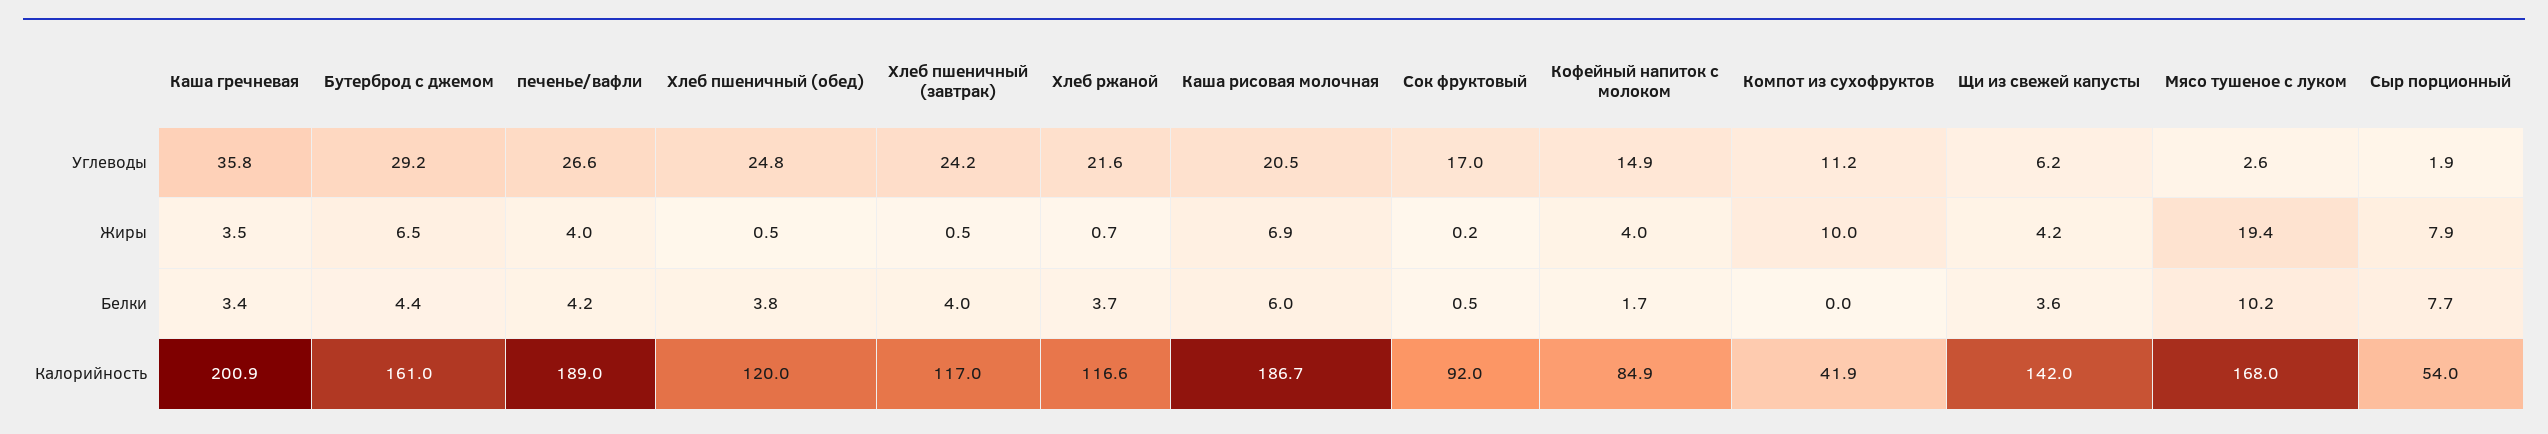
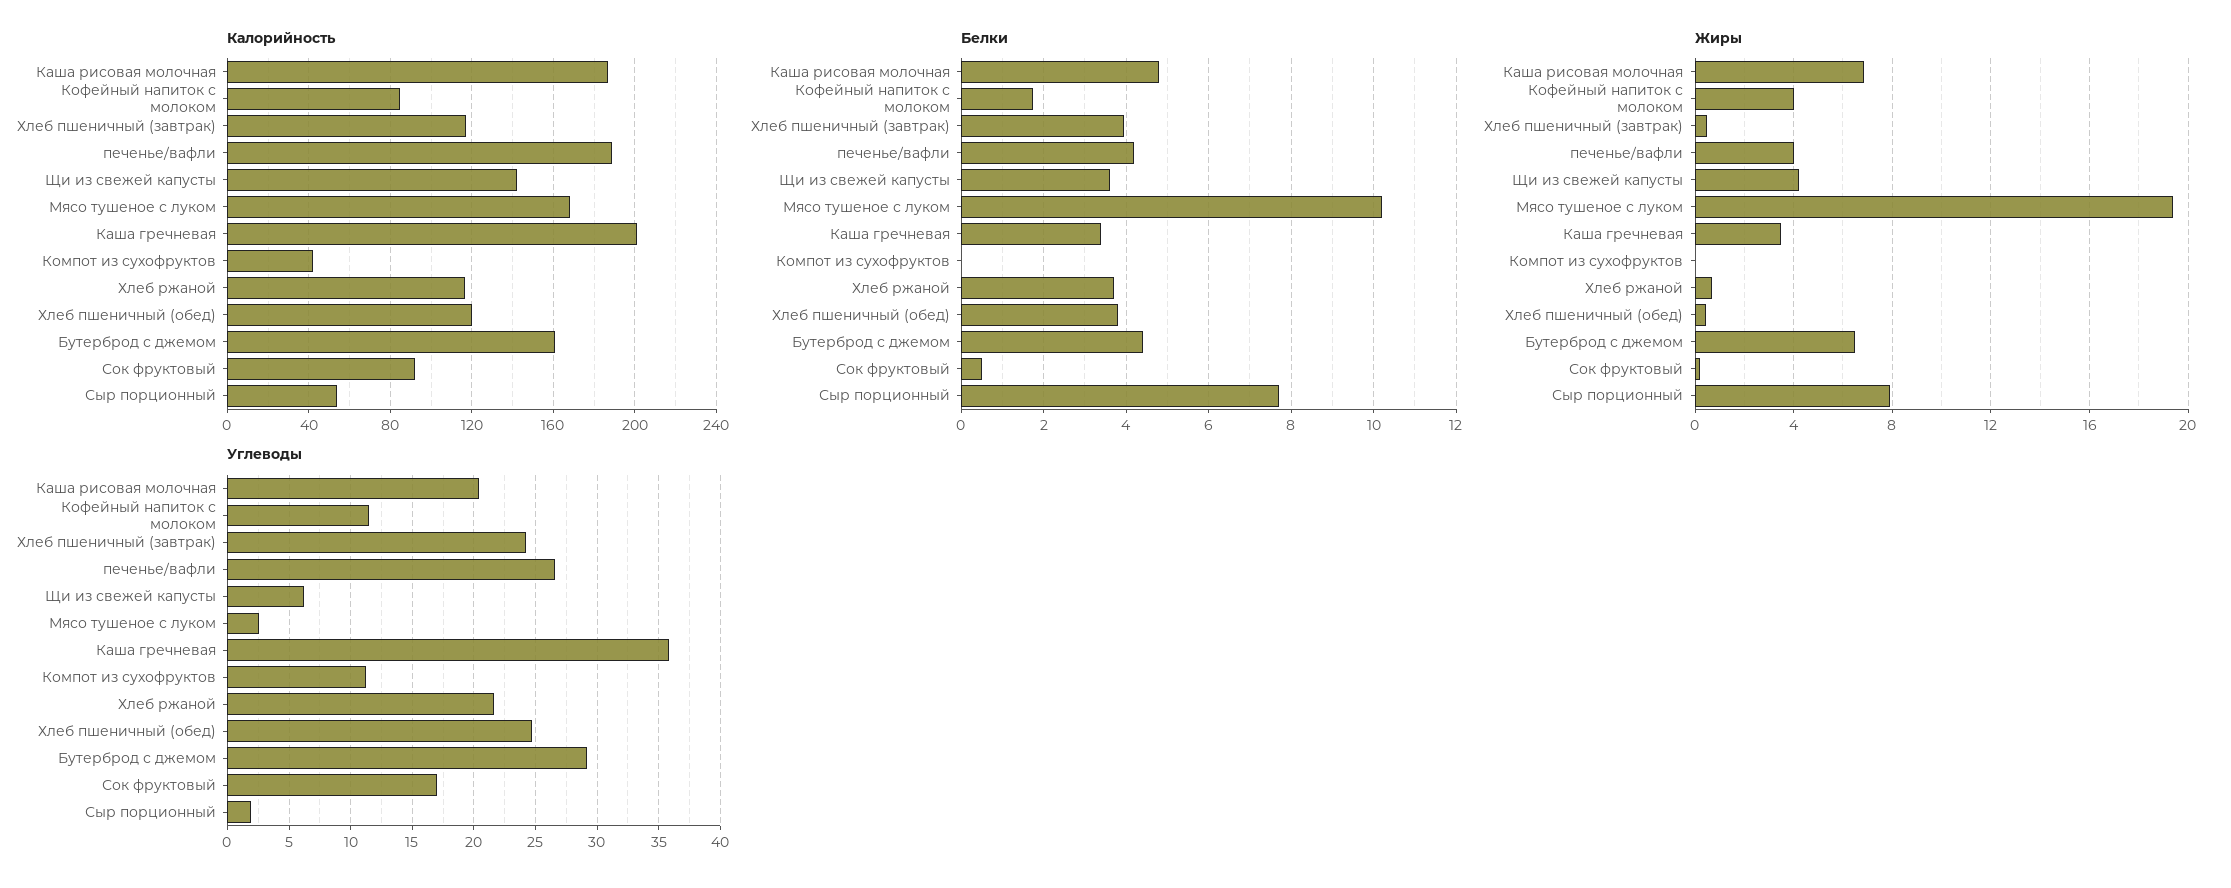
Углеводы, Кофейный напиток с молоком: 14.9 -> 11.5
Жиры, Компот из сухофруктов: 10 -> 0
Белки, Каша рисовая молочная: 6 -> 4.8

